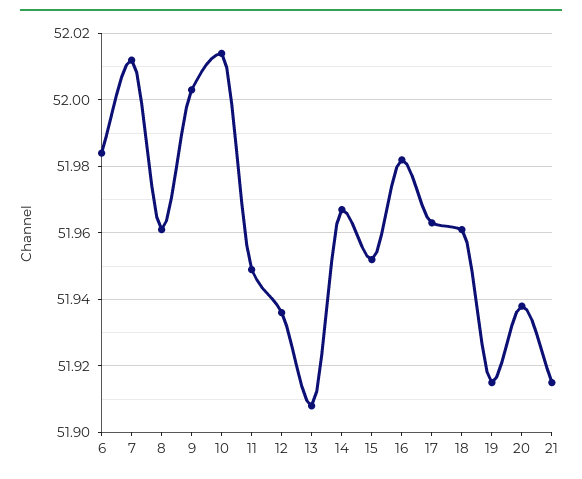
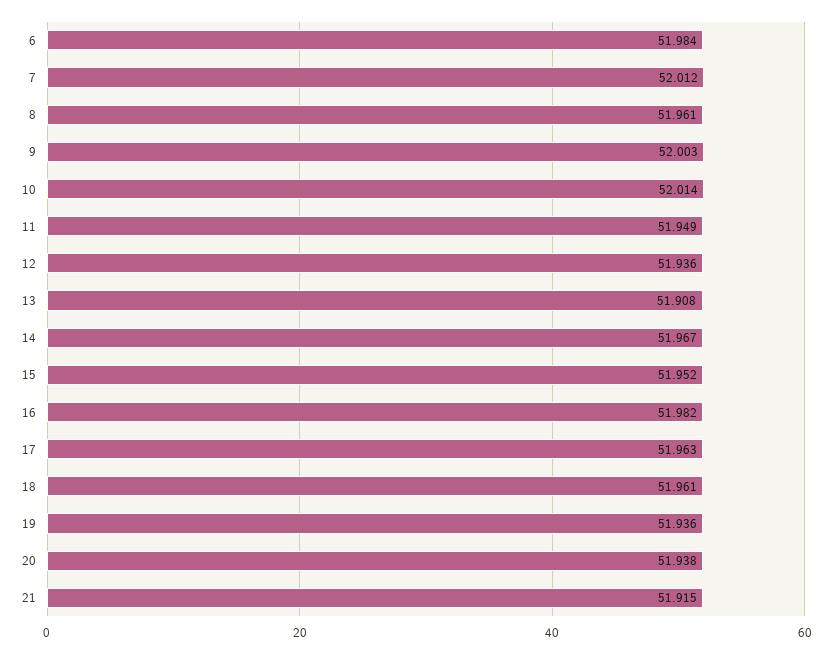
19: 51.915 -> 51.936

